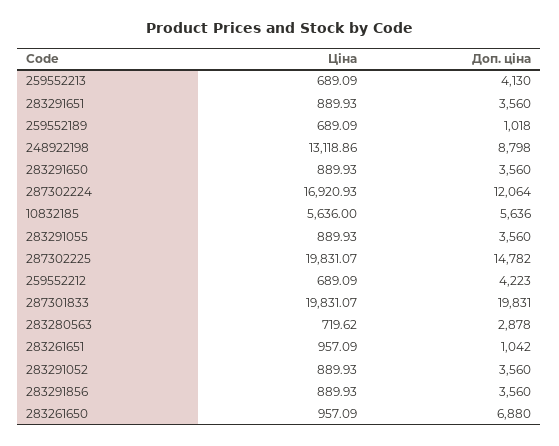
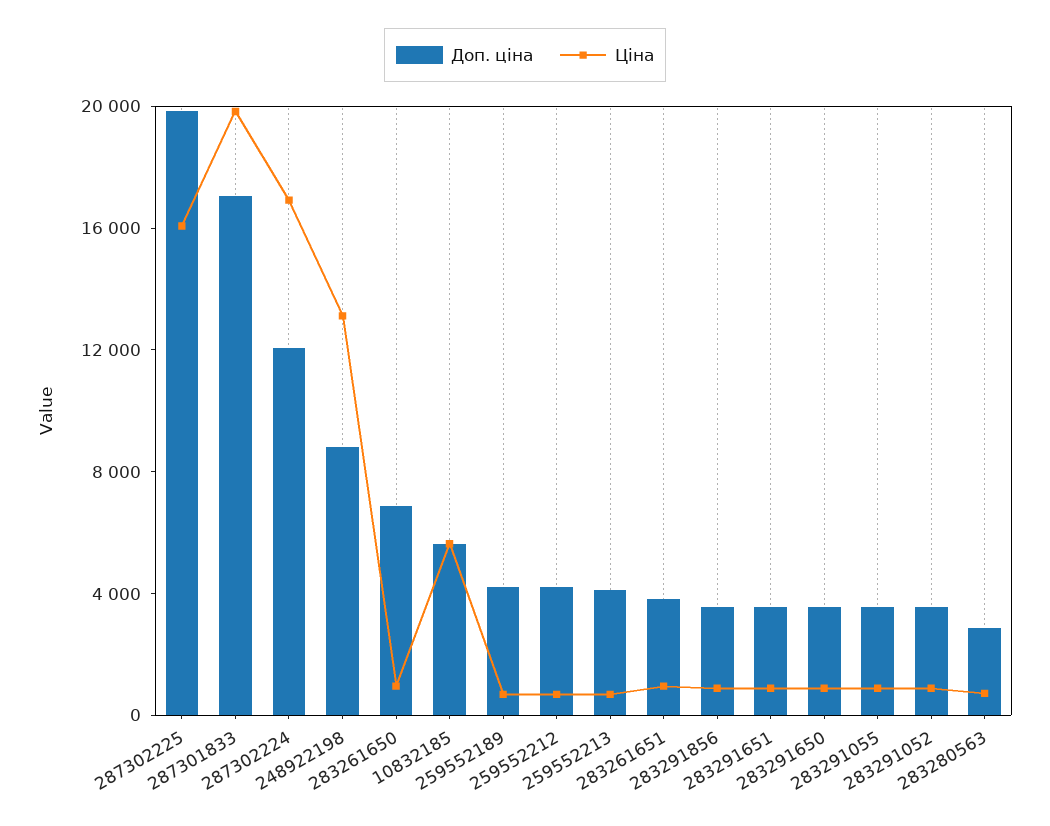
Доп. ціна, 259552189: 1018 -> 4000
Ціна, 287302225: 19831.07 -> 16000
Доп. ціна, 287302225: 14782 -> 20000
Доп. ціна, 287301833: 19831 -> 17000
Доп. ціна, 283261651: 1042 -> 4000

